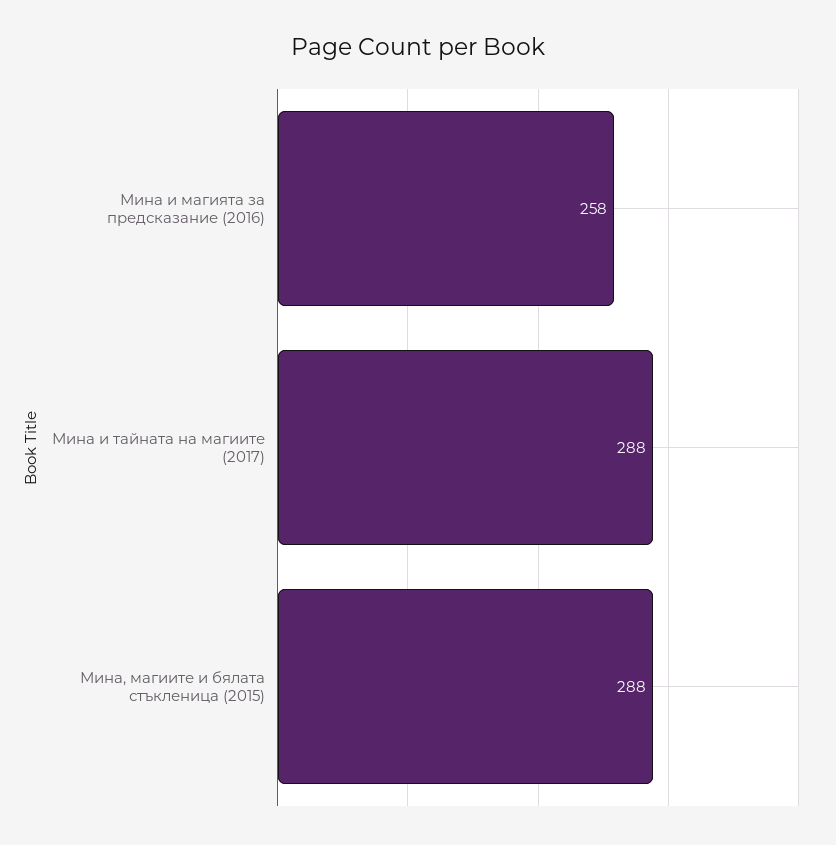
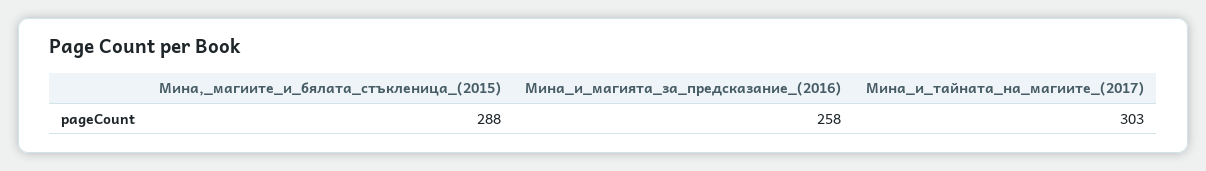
Мина и тайната на магиите (2017): 288 -> 303

